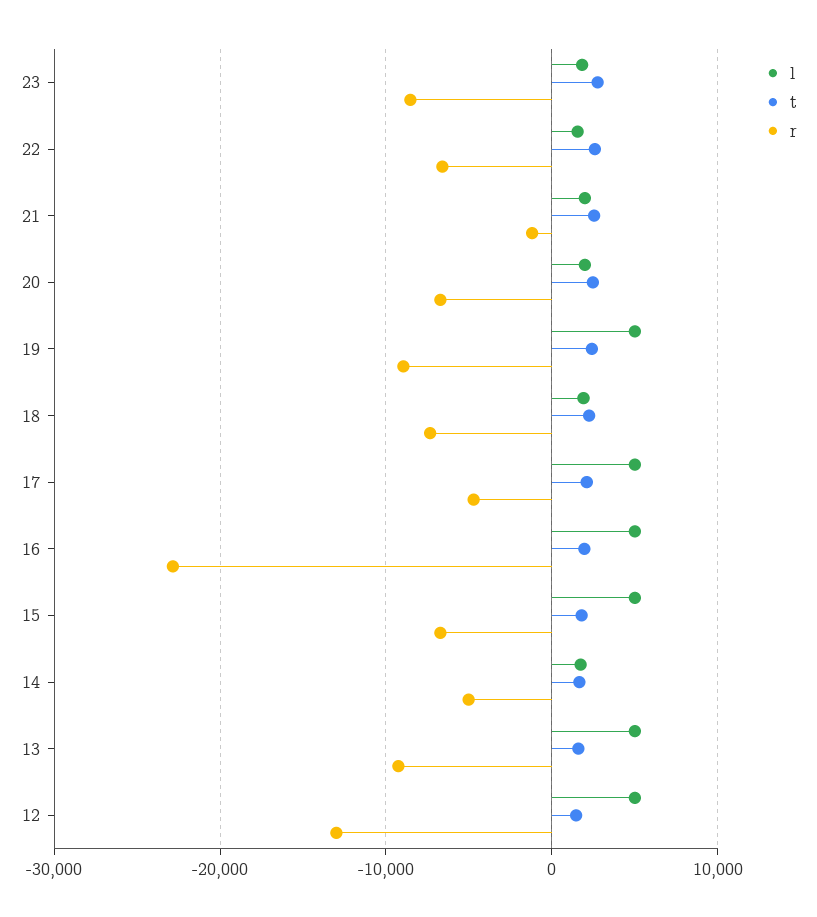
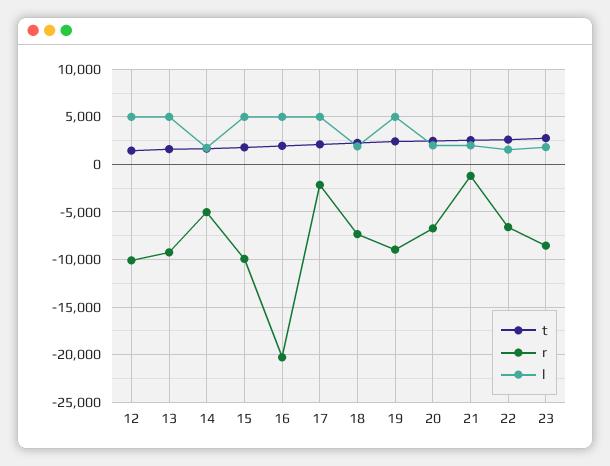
r, 17: -5000 -> -2000
r, 16: -23000 -> -20000
r, 15: -7000 -> -10000
r, 12: -13000 -> -10000

